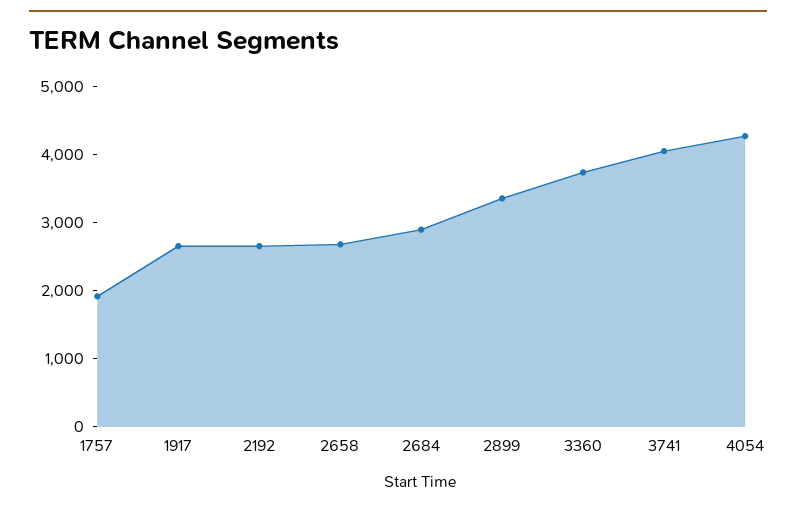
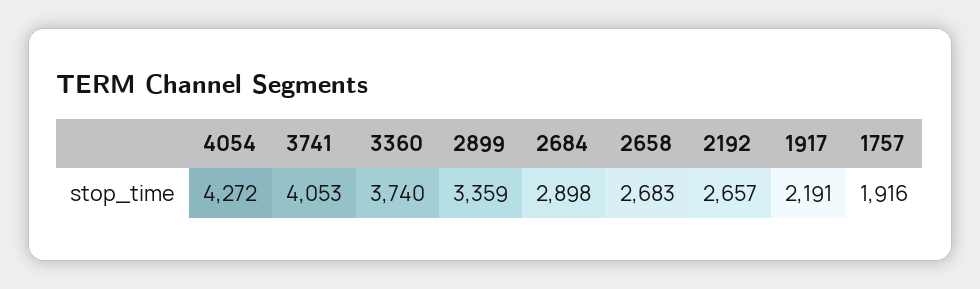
1917: 2600 -> 2191

